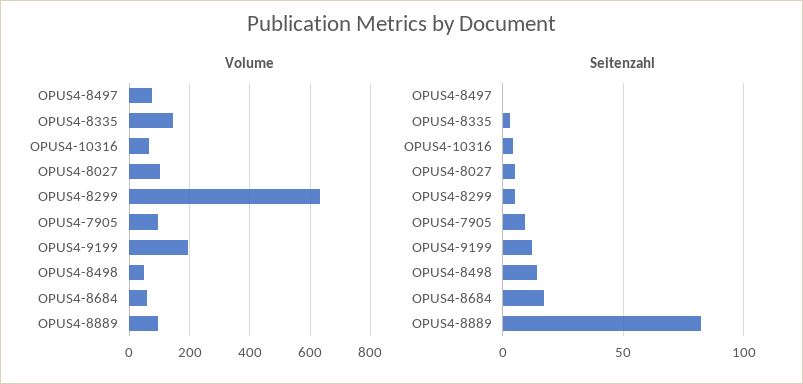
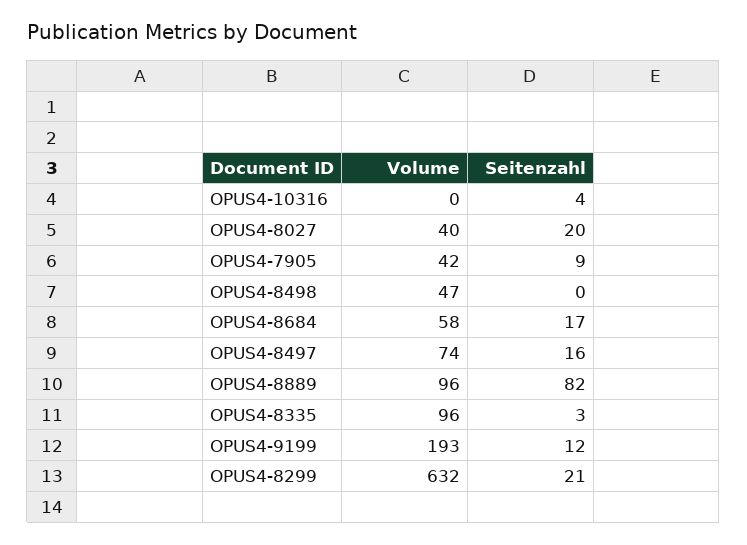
Volume, OPUS4-8335: 140 -> 96
Volume, OPUS4-10316: 60 -> 0
Volume, OPUS4-8027: 100 -> 40
Volume, OPUS4-7905: 100 -> 42
Seitenzahl, OPUS4-8497: 0 -> 16
Seitenzahl, OPUS4-8027: 5 -> 20
Seitenzahl, OPUS4-8299: 5 -> 21
Seitenzahl, OPUS4-8498: 15 -> 0

